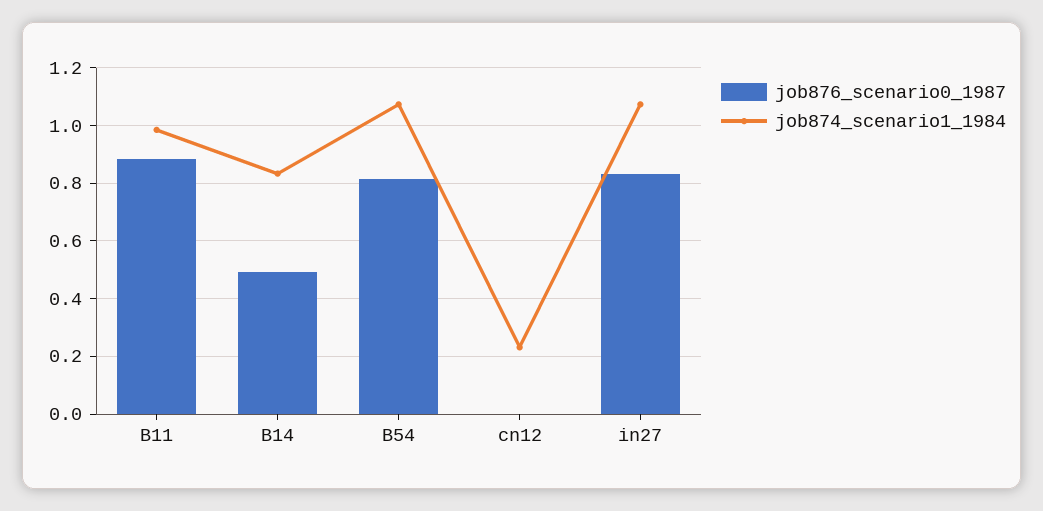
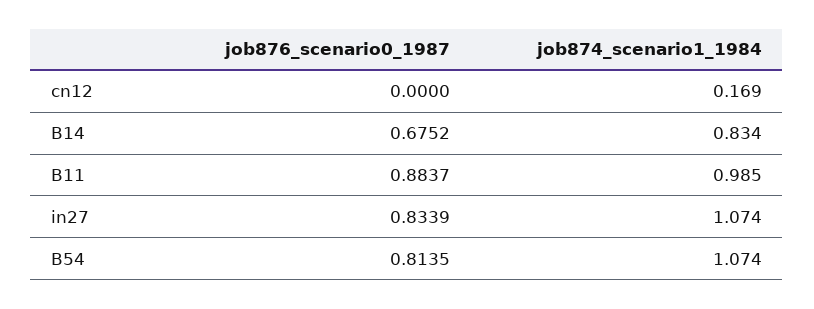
job876_scenario0_1987, B14: 0.5 -> 0.6752
job874_scenario1_1984, cn12: 0.225 -> 0.169

